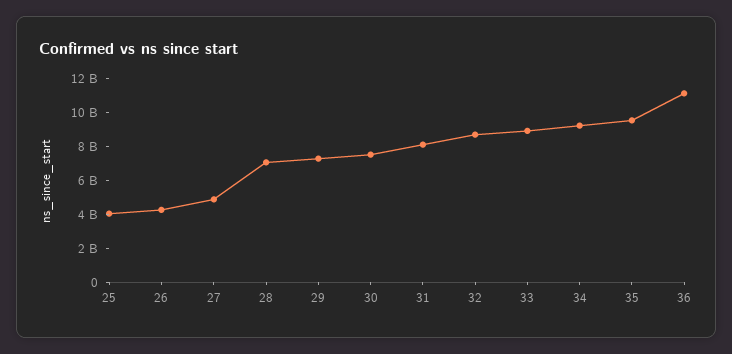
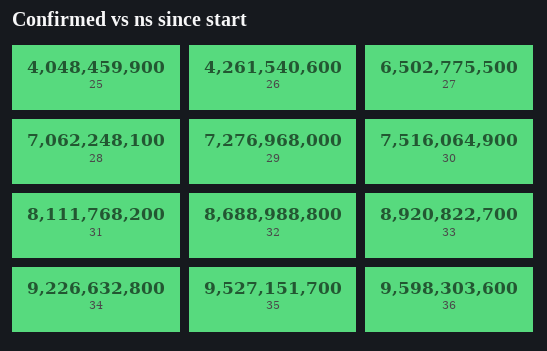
27: 5000000000 -> 6502775500
36: 11000000000 -> 9598303600

